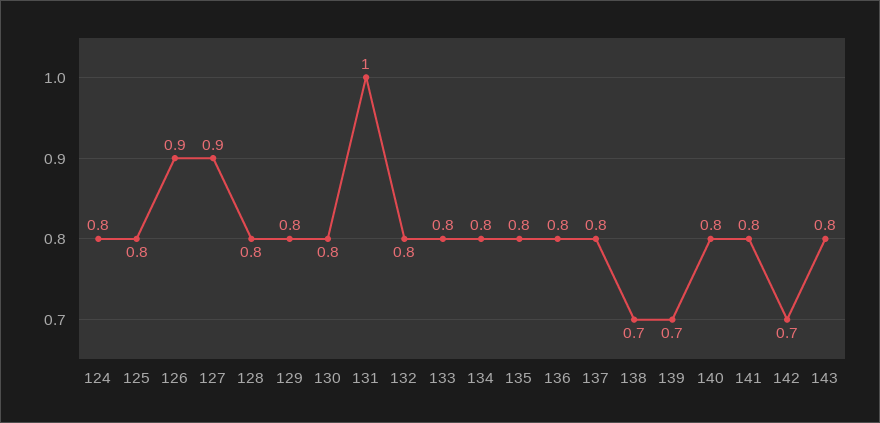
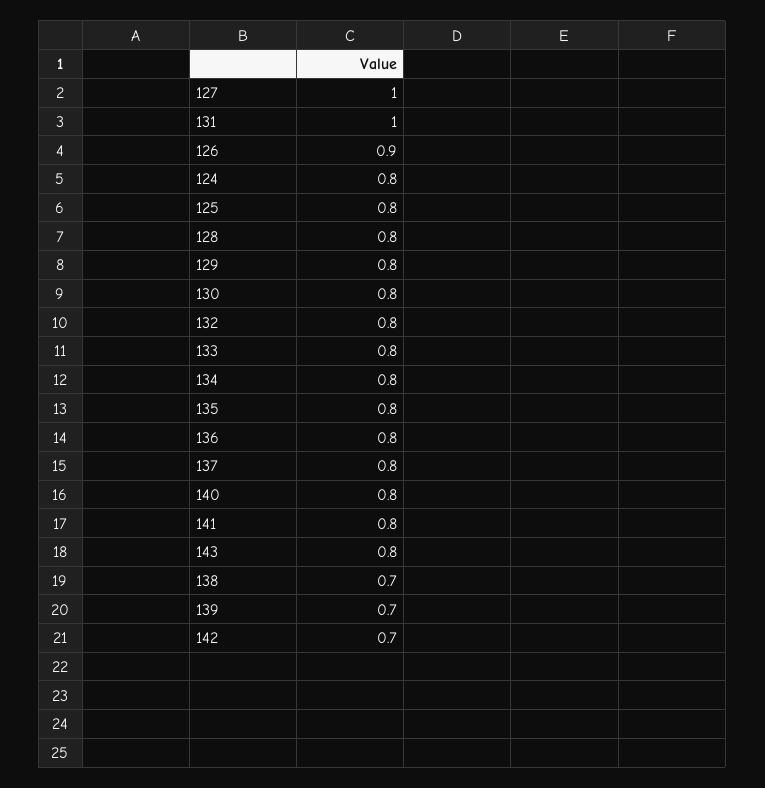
127: 0.9 -> 1

